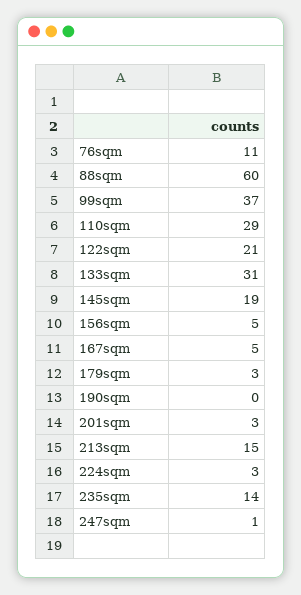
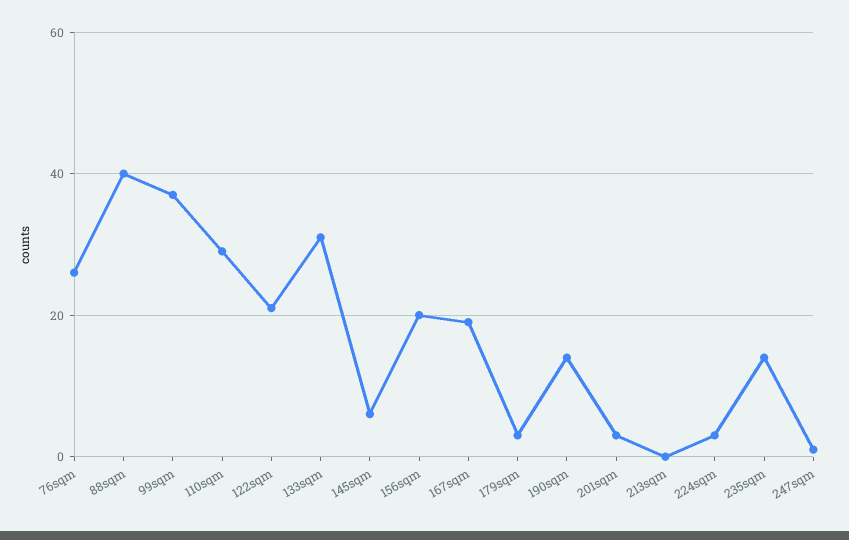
76sqm: 11 -> 25
88sqm: 60 -> 40
145sqm: 19 -> 5
156sqm: 5 -> 20
167sqm: 5 -> 20
190sqm: 0 -> 15
213sqm: 15 -> 0

